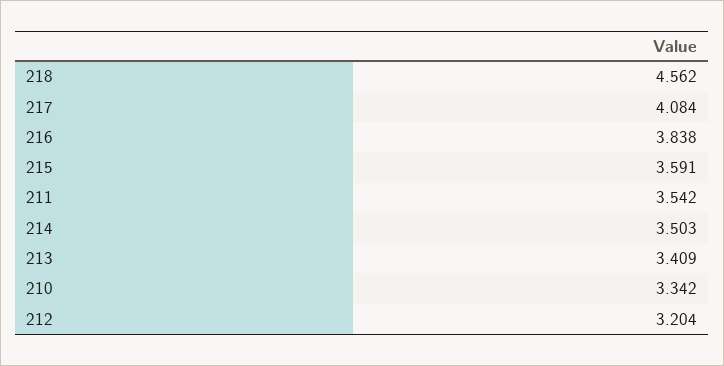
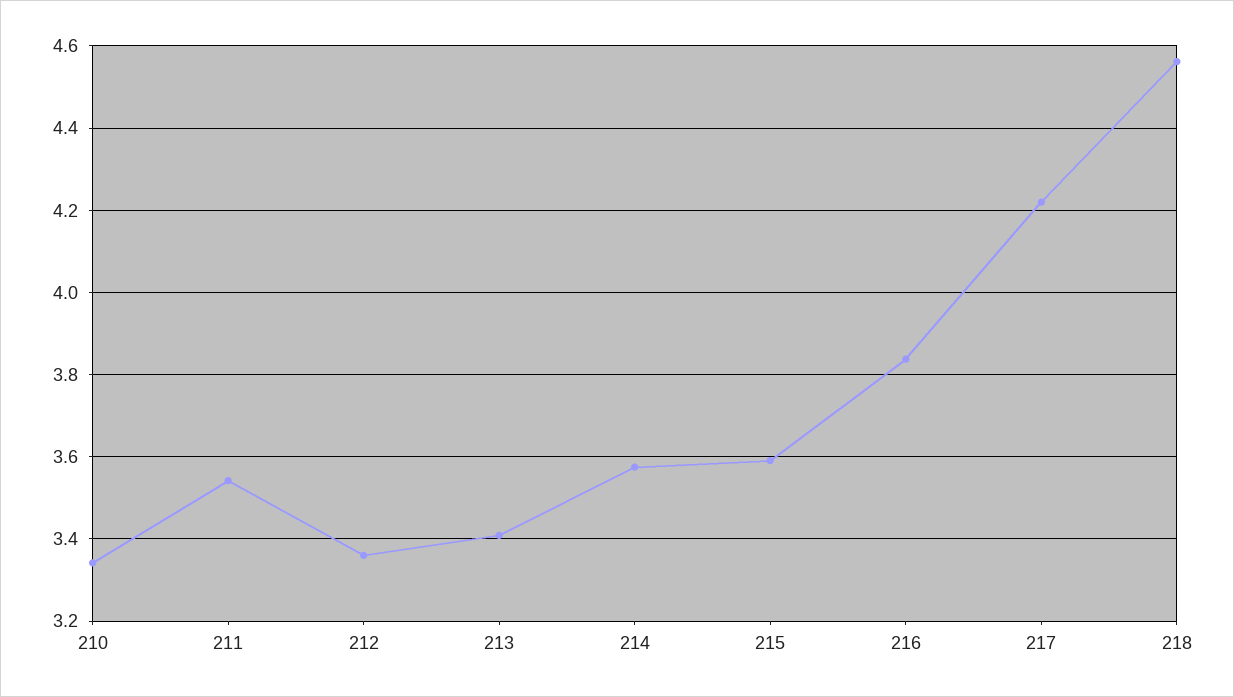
217: 4.084 -> 4.22
214: 3.503 -> 3.58
212: 3.204 -> 3.36

